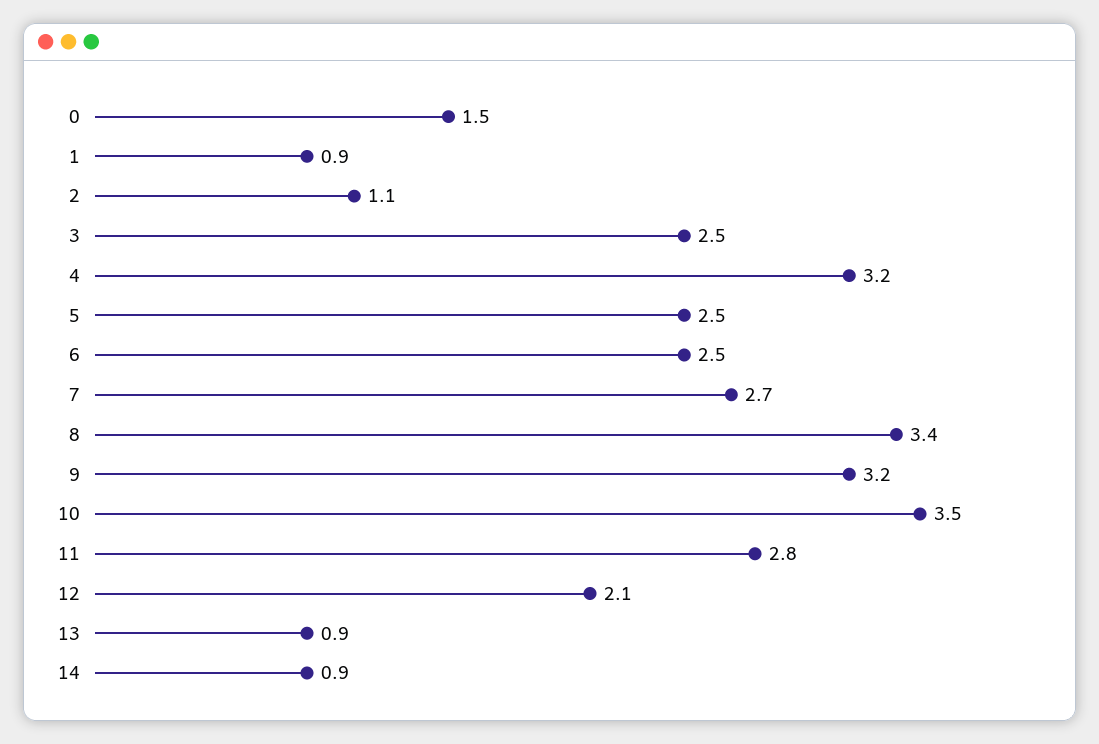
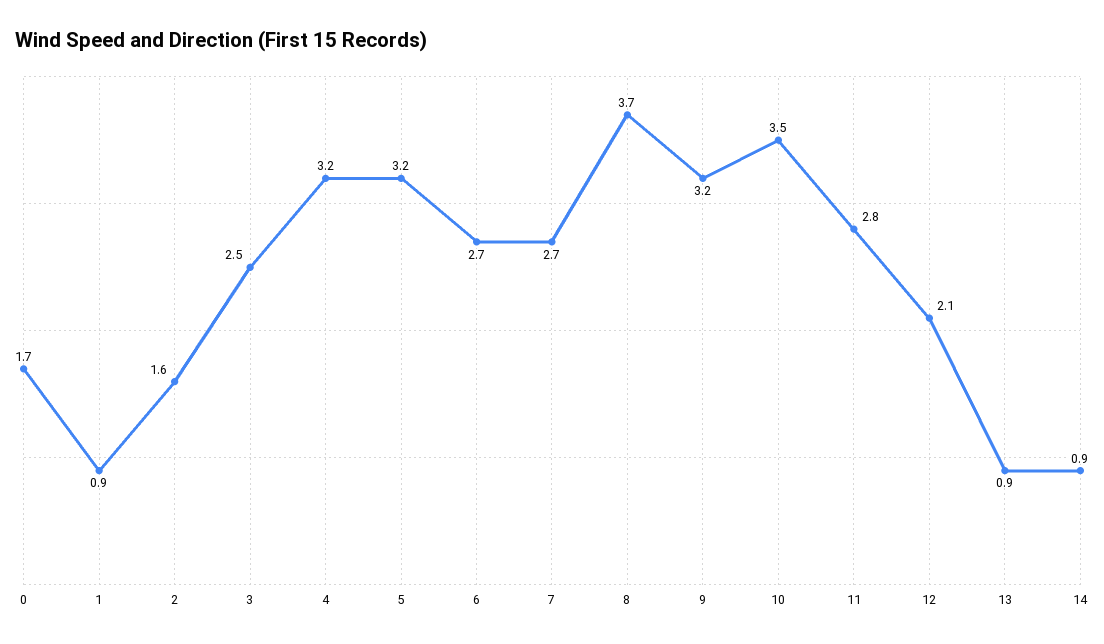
0: 1.5 -> 1.7
2: 1.1 -> 1.6
5: 2.5 -> 3.2
6: 2.5 -> 2.7
8: 3.4 -> 3.7

